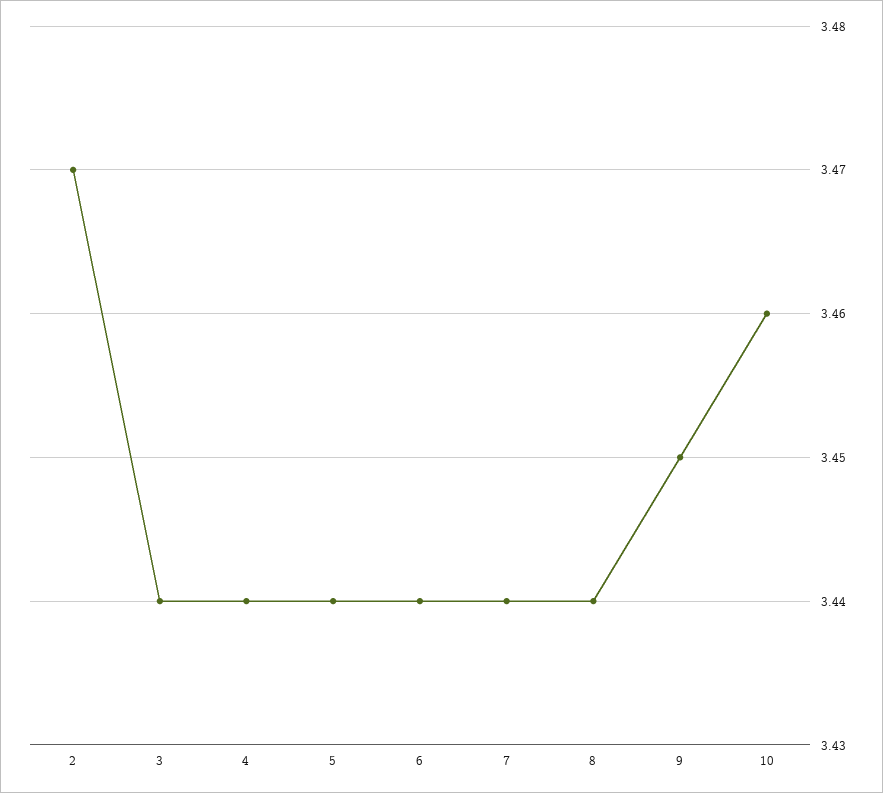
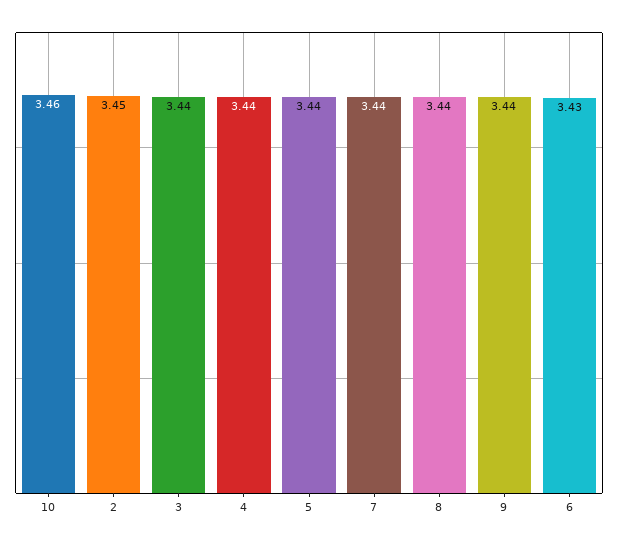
2: 3.47 -> 3.45
6: 3.44 -> 3.43
9: 3.45 -> 3.44

